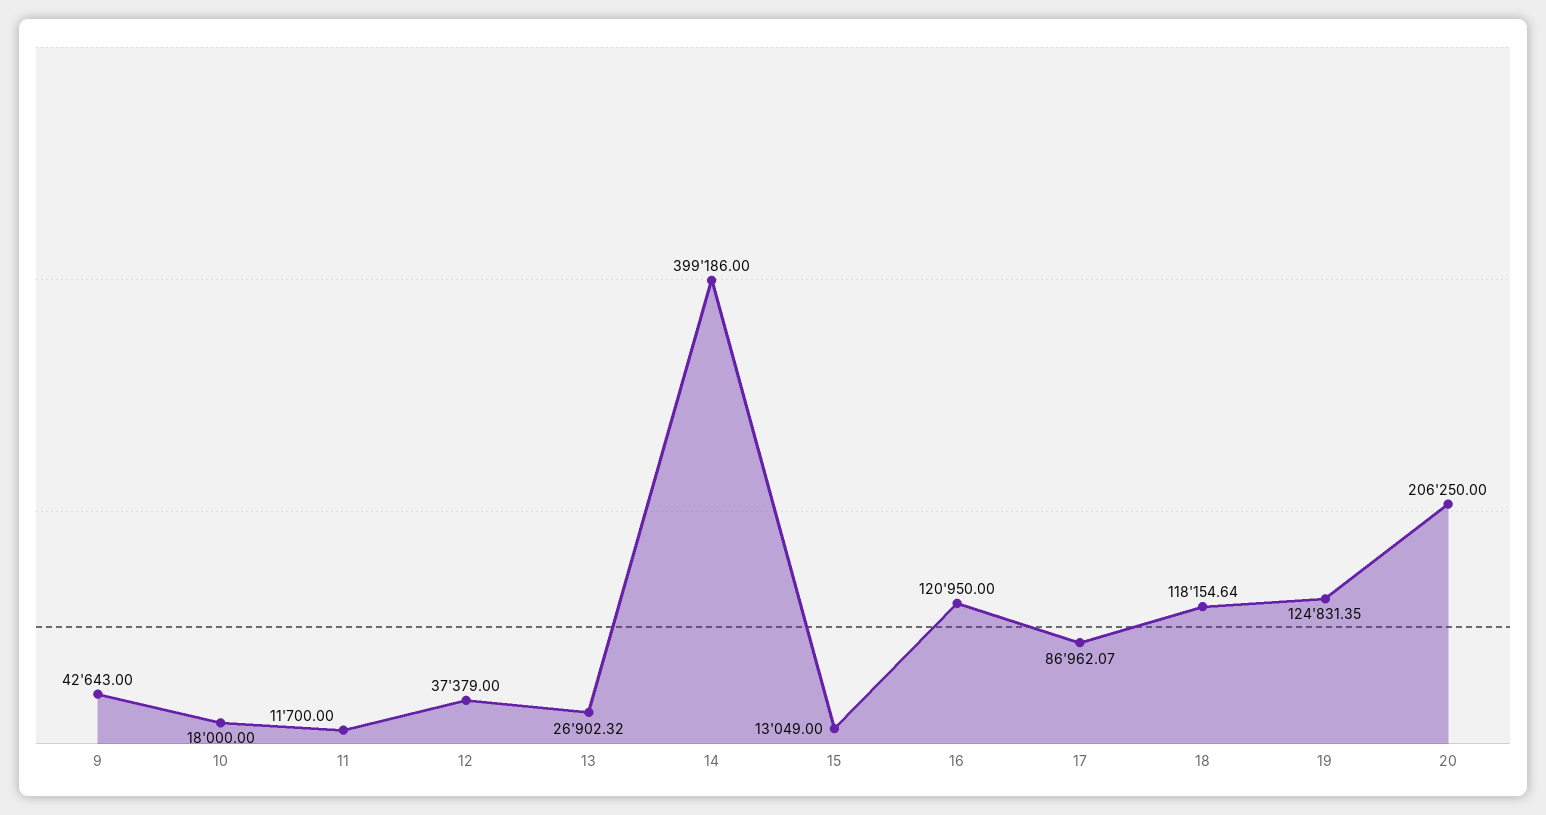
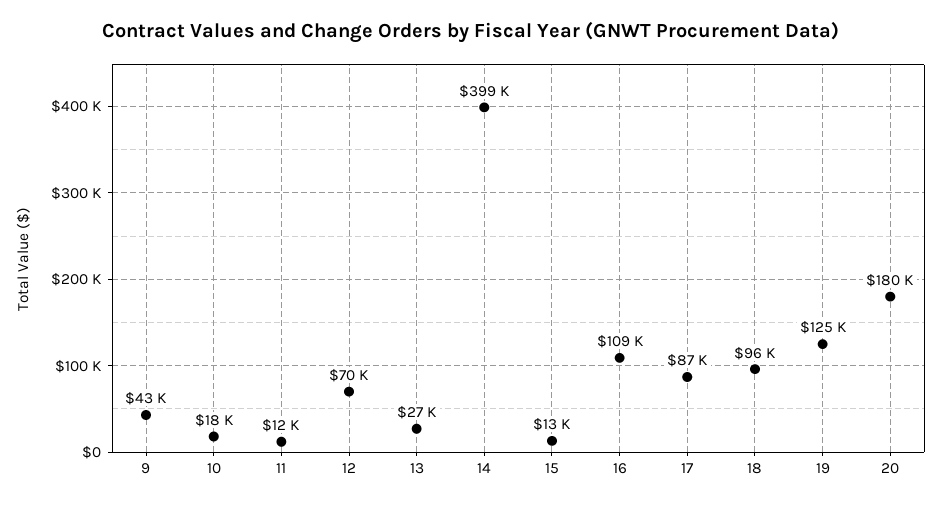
12: 37379 -> 70000
16: 120950 -> 109000
18: 118154.64 -> 96000
20: 206250 -> 180000

